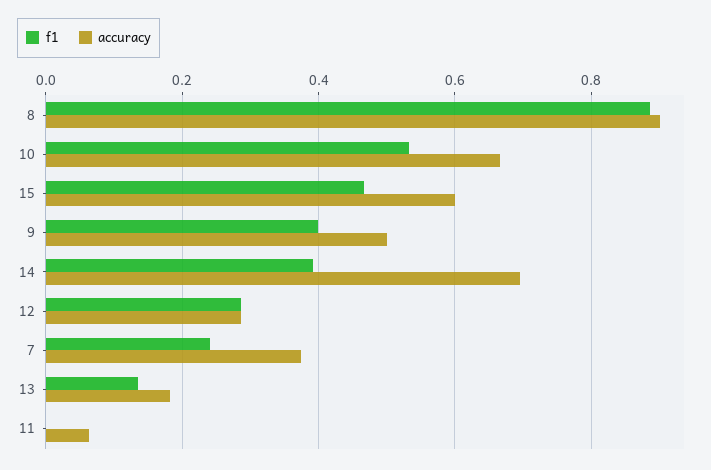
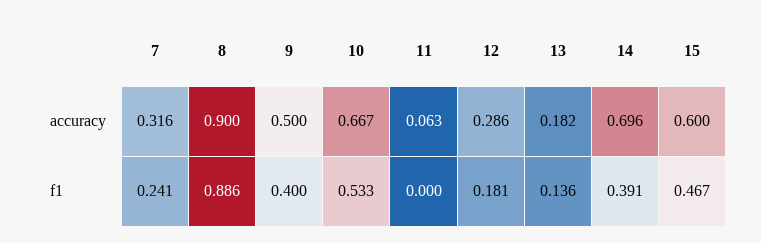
f1, 12: 0.28 -> 0.181
accuracy, 7: 0.38 -> 0.316

